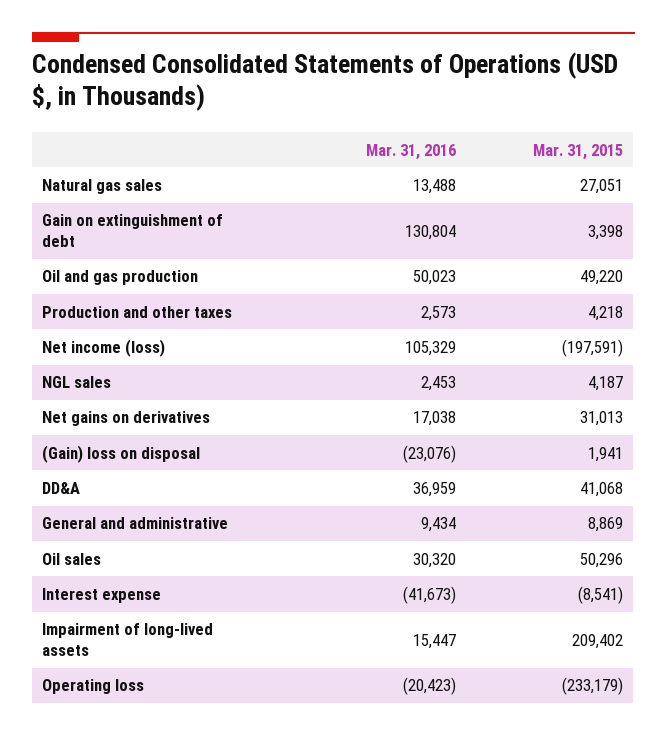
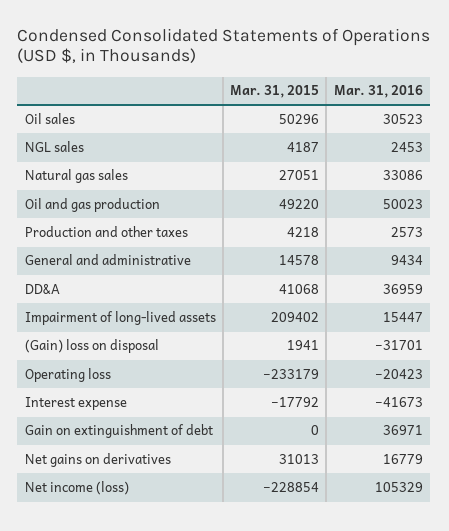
Mar. 31, 2016, Natural gas sales: 13488 -> 33086
Mar. 31, 2016, Gain on extinguishment of debt: 130804 -> 36971
Mar. 31, 2015, Gain on extinguishment of debt: 3398 -> 0
Mar. 31, 2015, Net income (loss): -197591 -> -228854
Mar. 31, 2016, Net gains on derivatives: 17038 -> 16779
Mar. 31, 2016, (Gain) loss on disposal: -23076 -> -31701
Mar. 31, 2015, General and administrative: 8869 -> 14578
Mar. 31, 2016, Oil sales: 30320 -> 30523
Mar. 31, 2015, Interest expense: -8541 -> -17792

